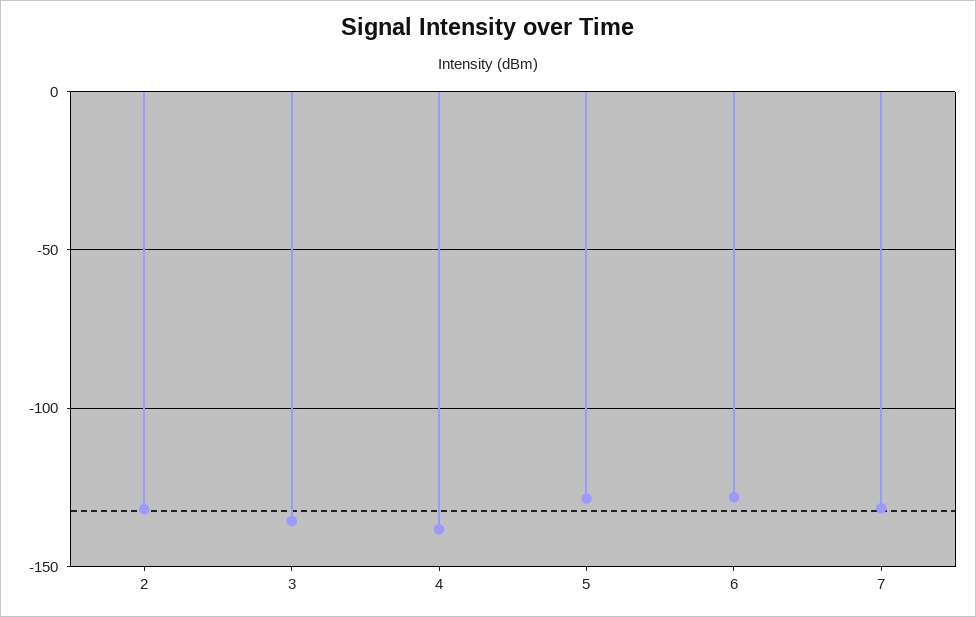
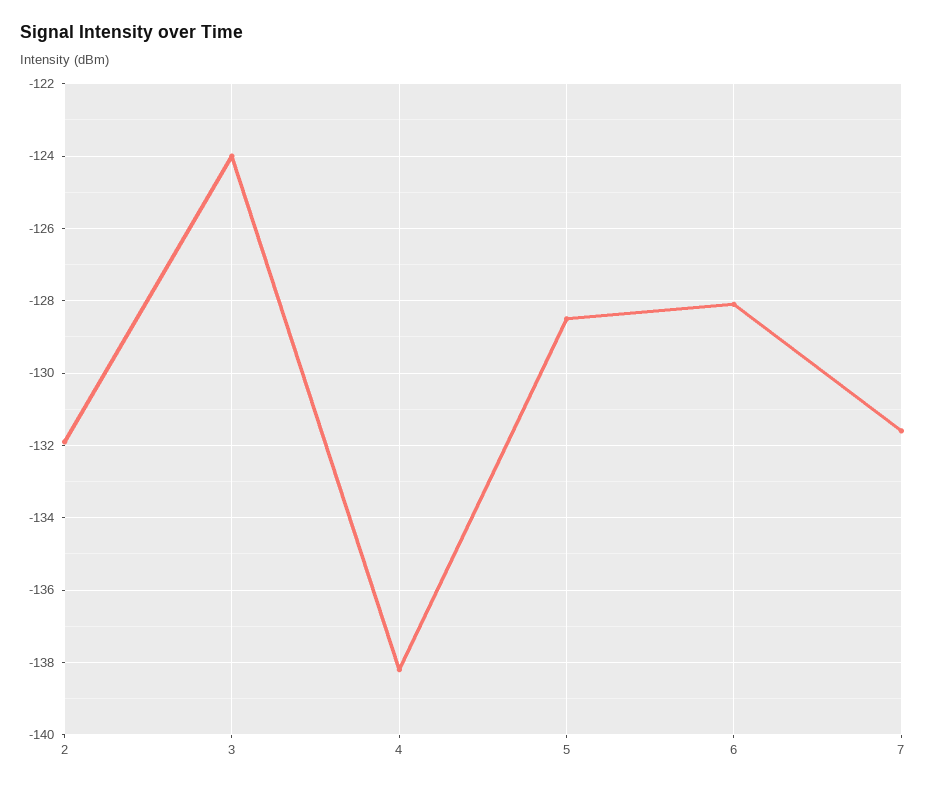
3: -135 -> -124

